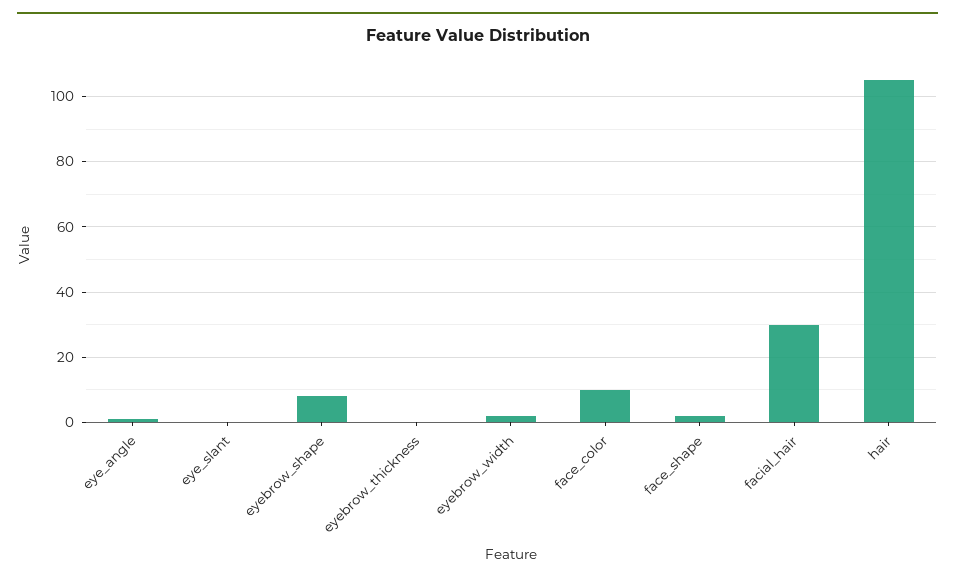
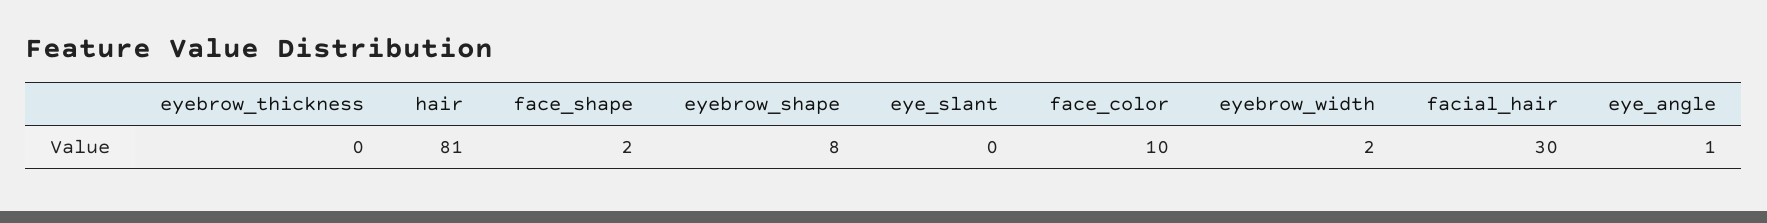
hair: 105 -> 81

